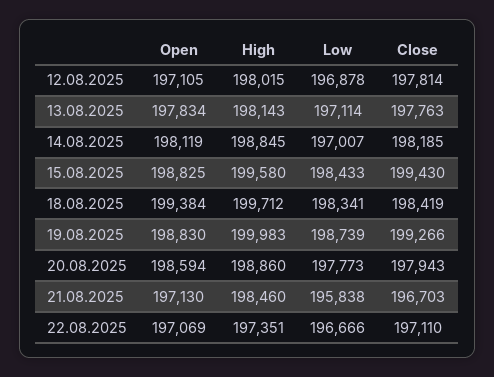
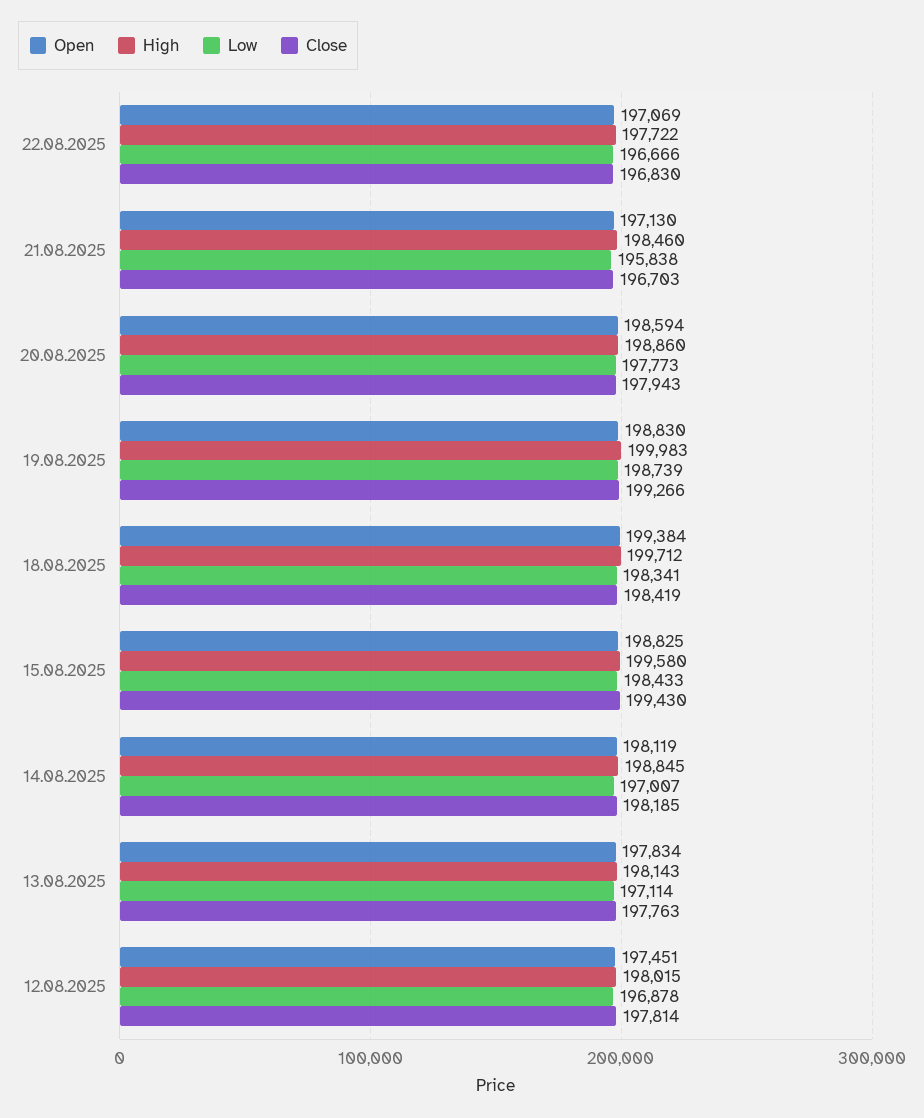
Open, 12.08.2025: 197105 -> 197451
High, 22.08.2025: 197351 -> 197722
Close, 22.08.2025: 197110 -> 196830

